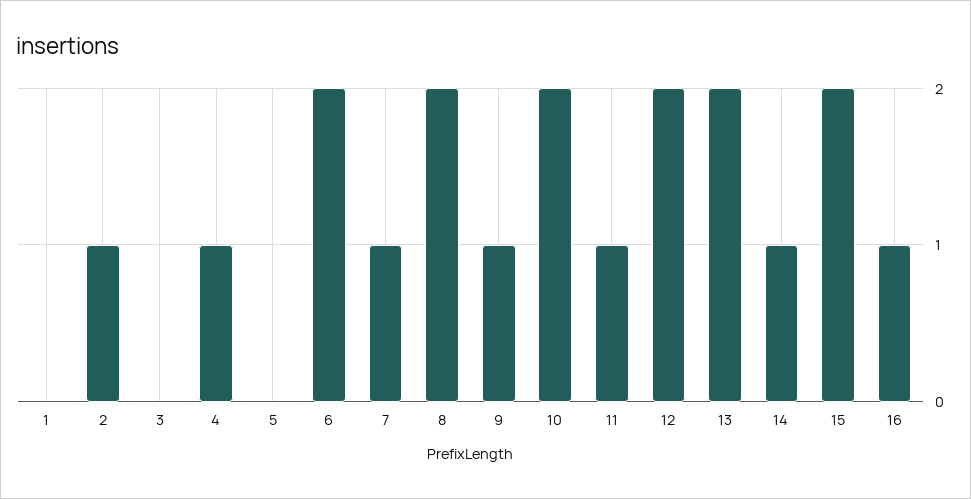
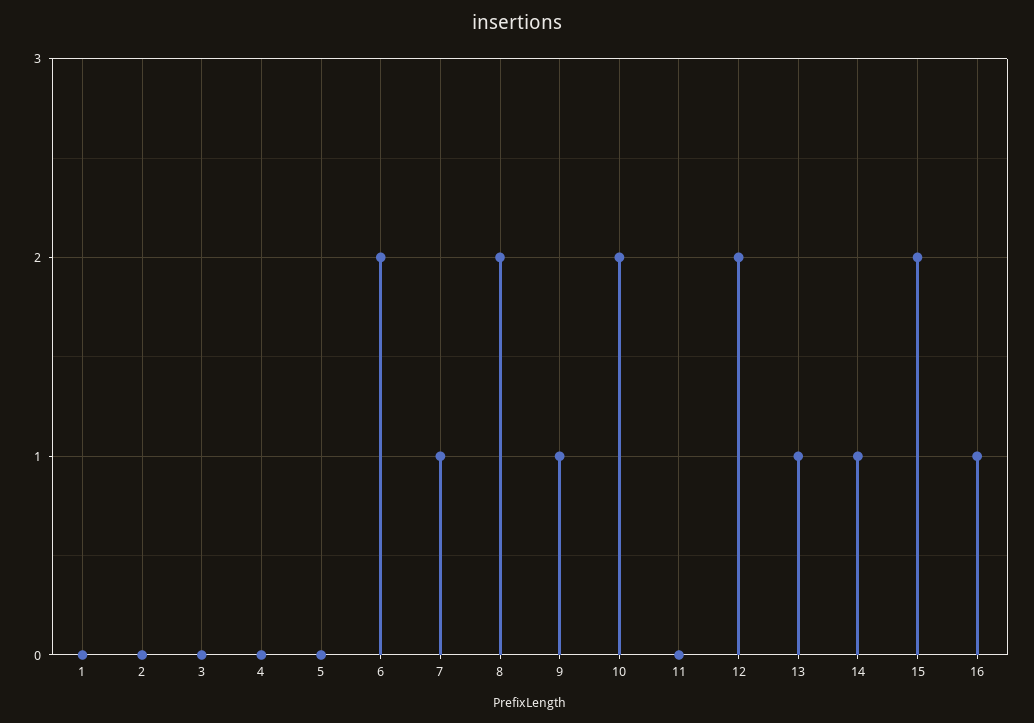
2: 1 -> 0
4: 1 -> 0
11: 1 -> 0
13: 2 -> 1

